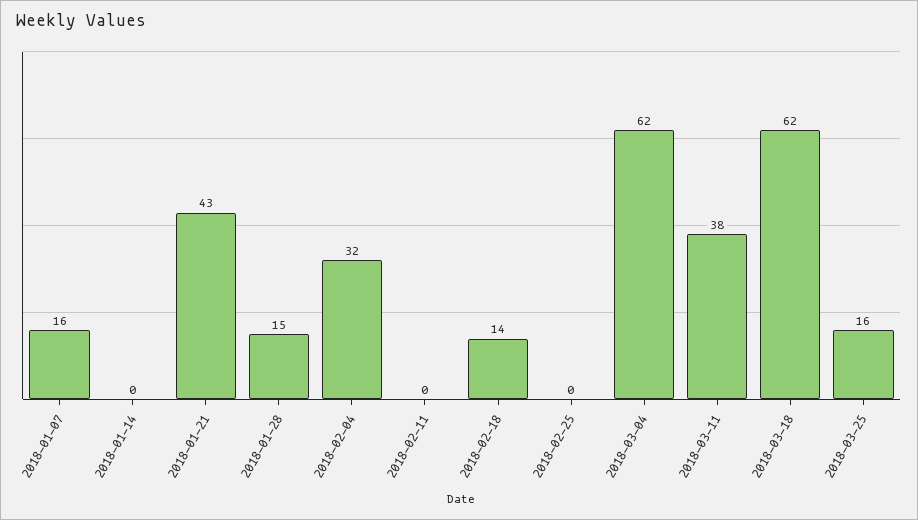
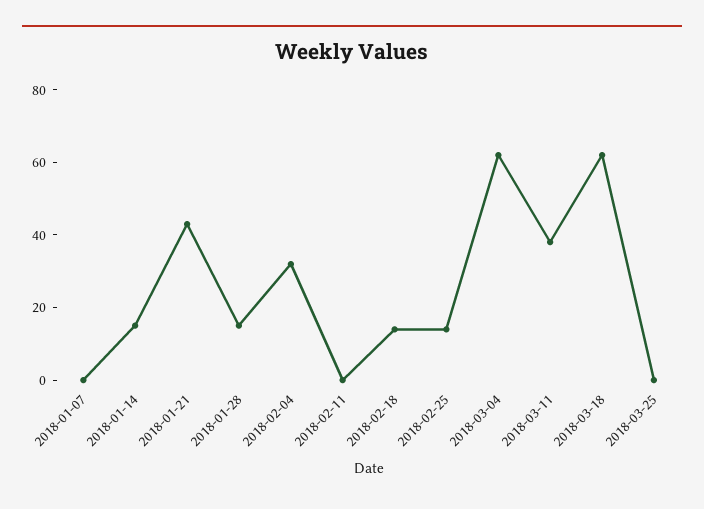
2018-01-07: 16 -> 0
2018-01-14: 0 -> 15
2018-02-25: 0 -> 15
2018-03-25: 16 -> 0

